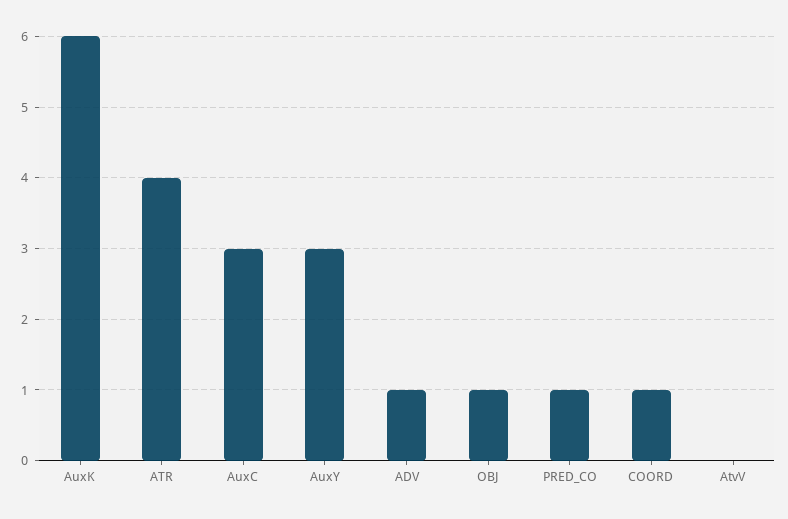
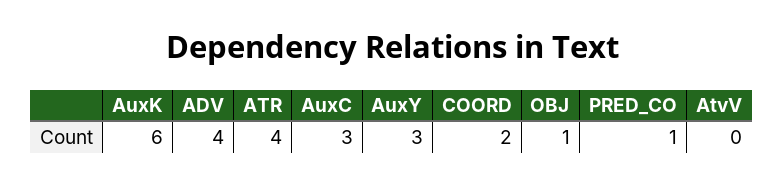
ADV: 1 -> 4
COORD: 1 -> 2

